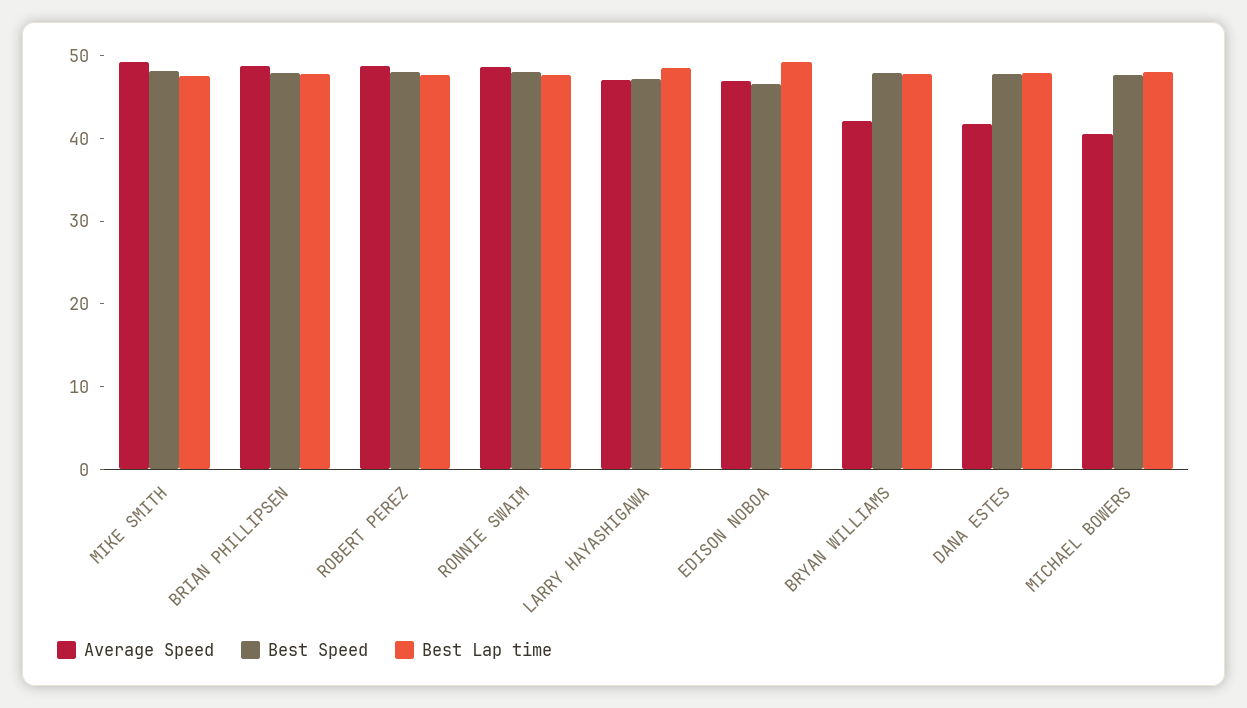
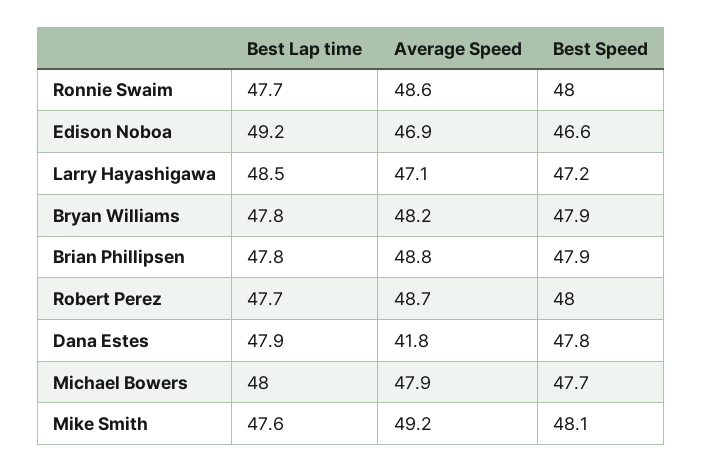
Average Speed, BRYAN WILLIAMS: 42 -> 48.2
Average Speed, MICHAEL BOWERS: 40 -> 47.9

